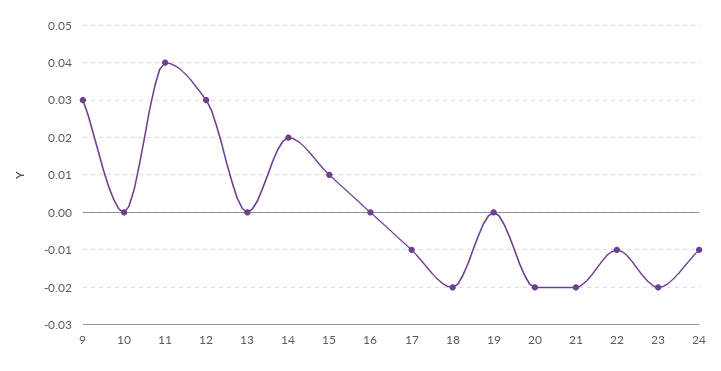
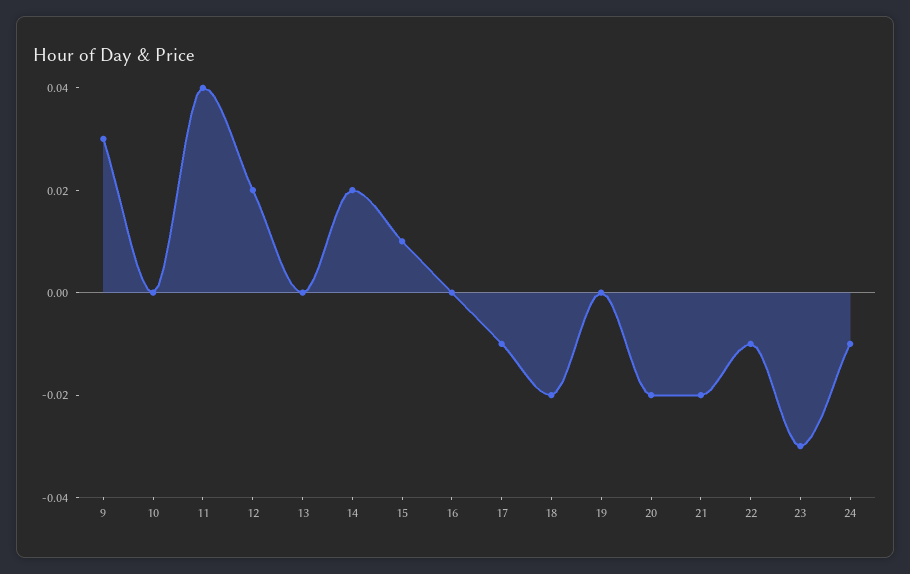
12: 0.03 -> 0.02
23: -0.02 -> -0.03

